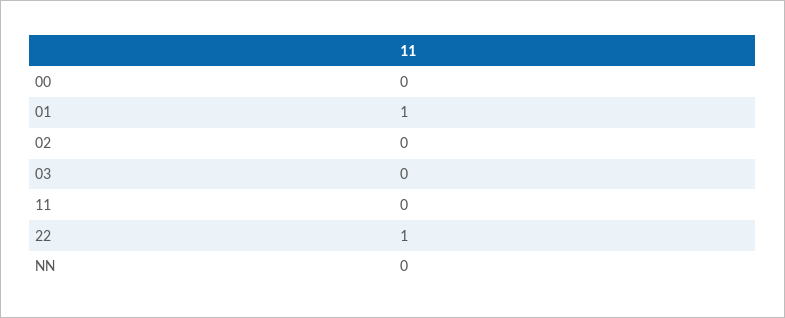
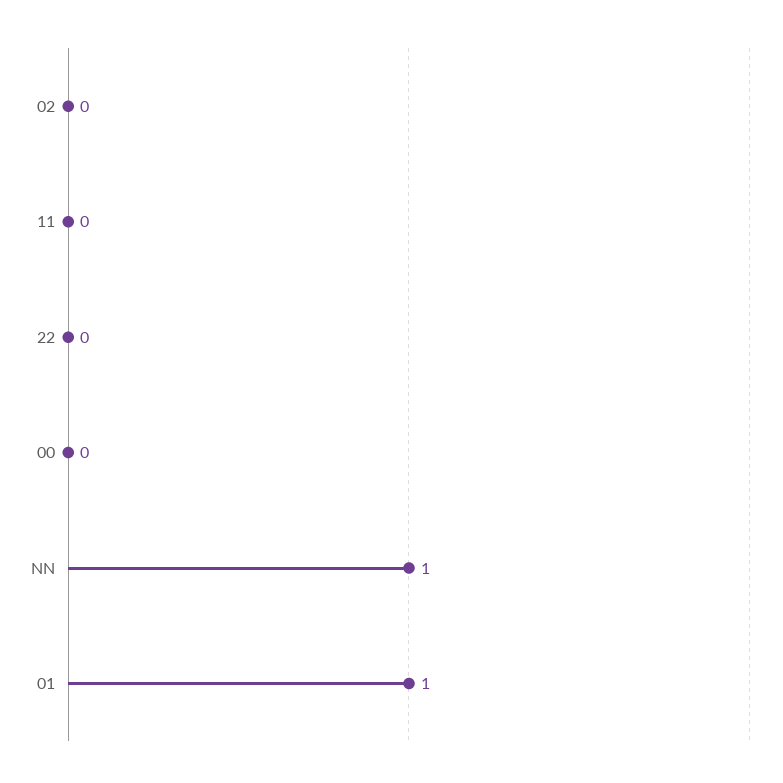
03: 0 -> none
22: 1 -> 0
NN: 0 -> 1

